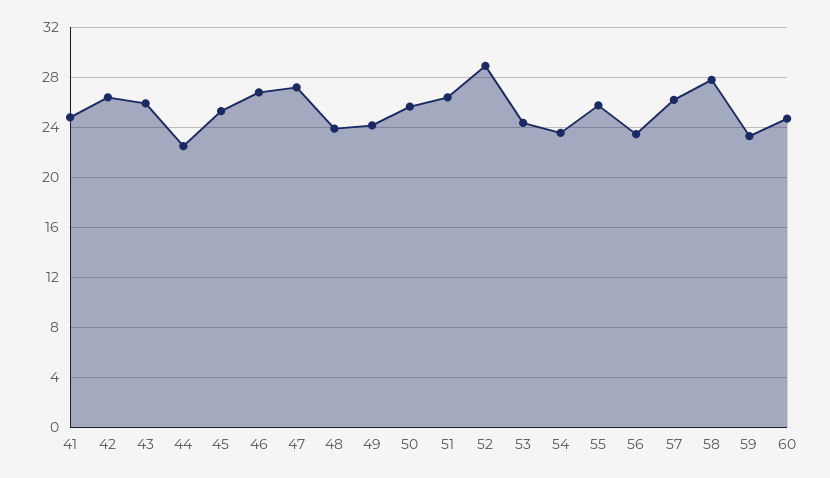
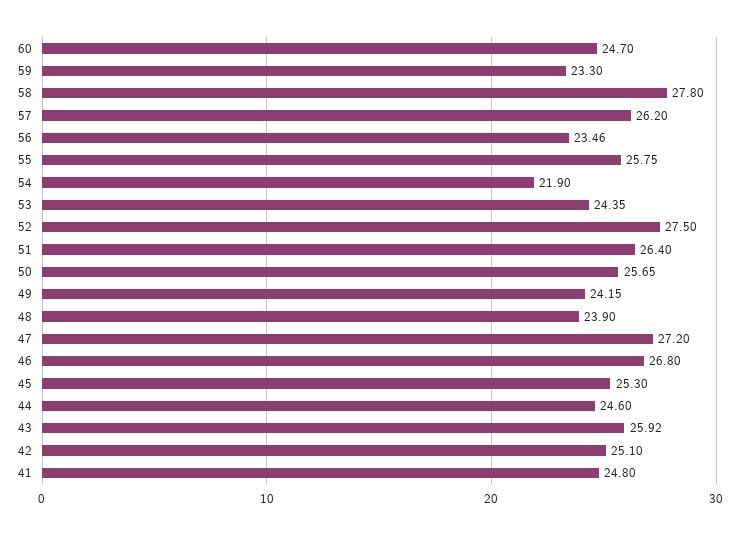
42: 26.5 -> 25.1
44: 22.5 -> 24.6
52: 29 -> 27.5
54: 23.5 -> 21.9

